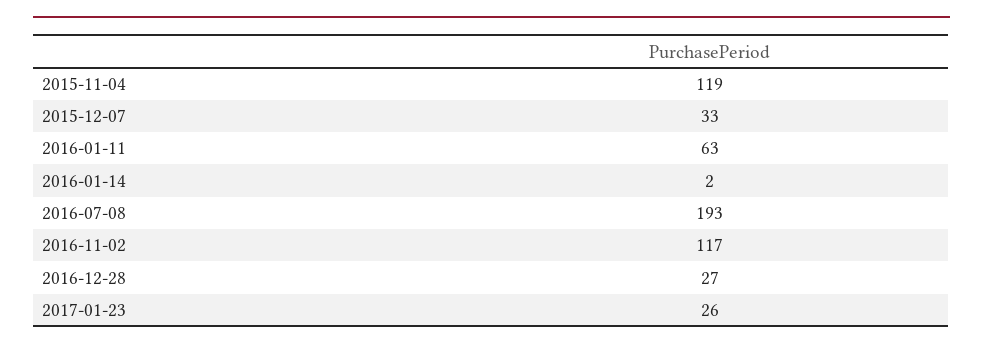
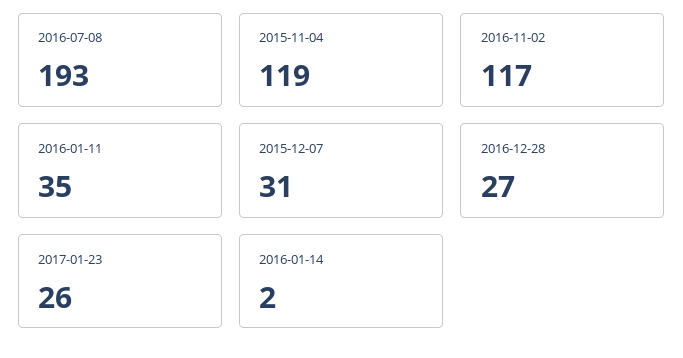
2015-12-07: 33 -> 31
2016-01-11: 63 -> 35

